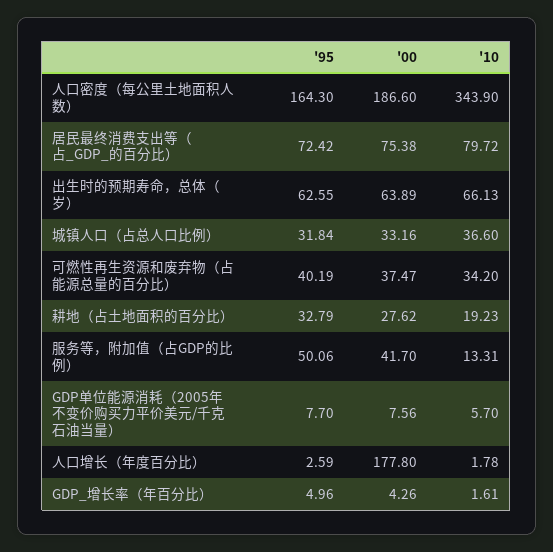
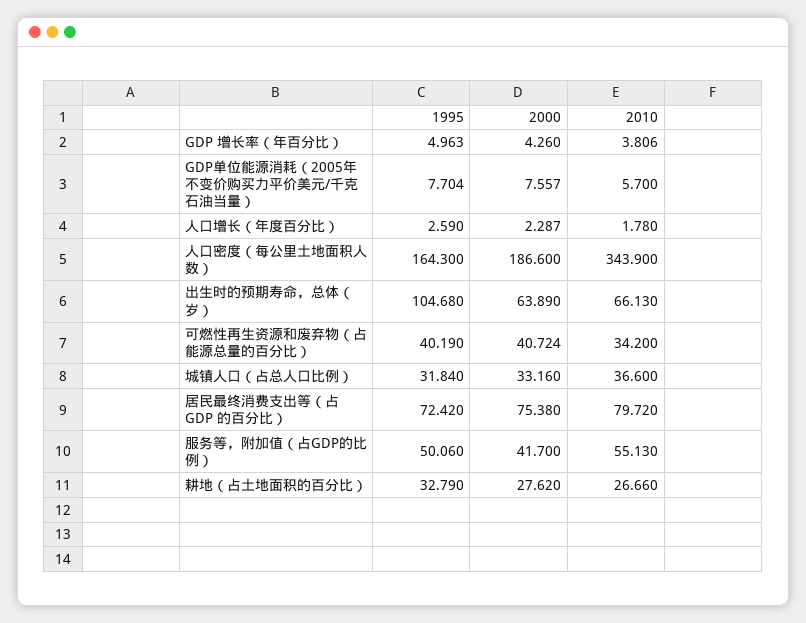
'95, 出生时的预期寿命，总体（岁）: 62.55 -> 104.68
'00, 可燃性再生资源和废弃物（占能源总量的百分比）: 37.47 -> 40.724
'10, 耕地（占土地面积的百分比）: 19.23 -> 26.66
'10, 服务等，附加值（占GDP的比例）: 13.31 -> 55.13
'00, 人口增长（年度百分比）: 177.8 -> 2.287
'10, GDP_增长率（年百分比）: 1.61 -> 3.806

